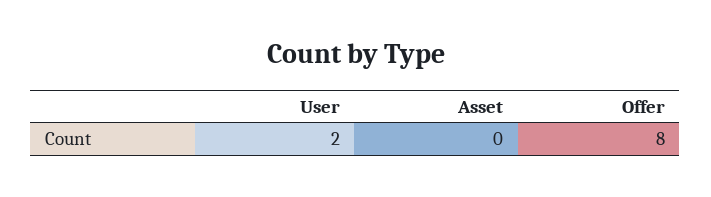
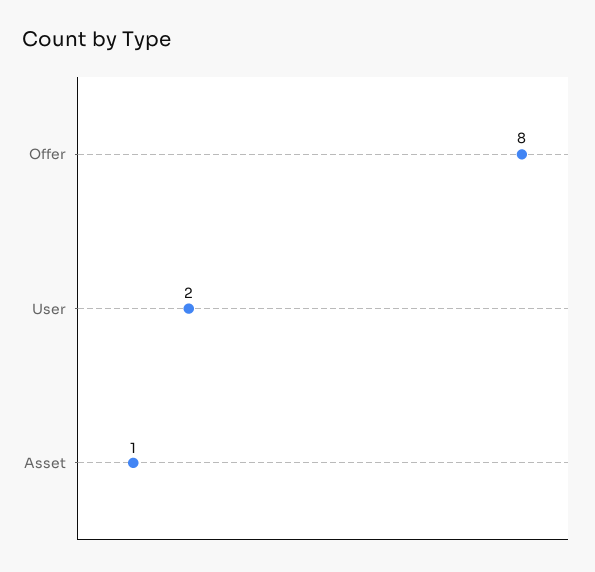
Asset: 0 -> 1

